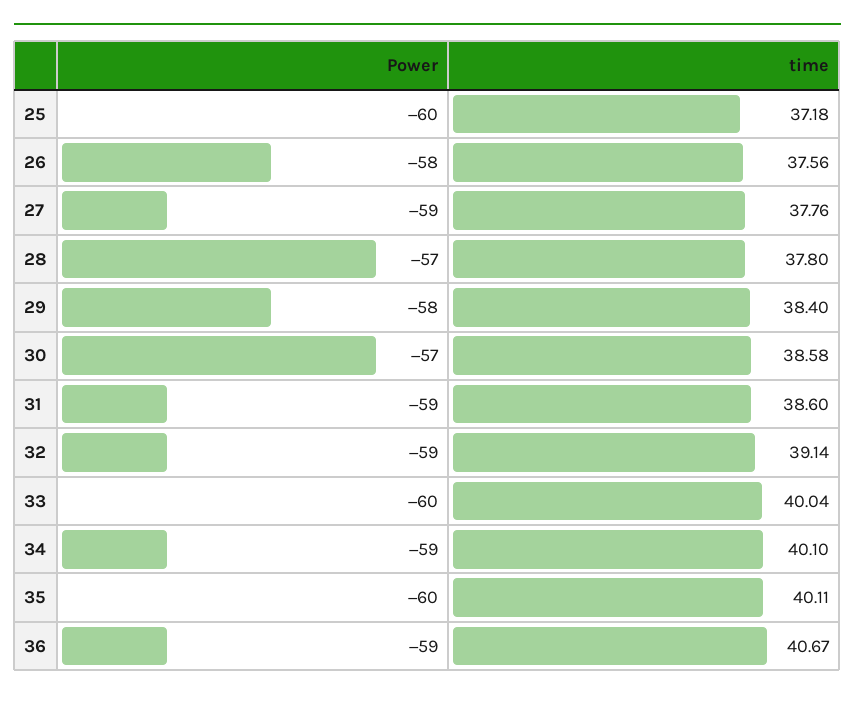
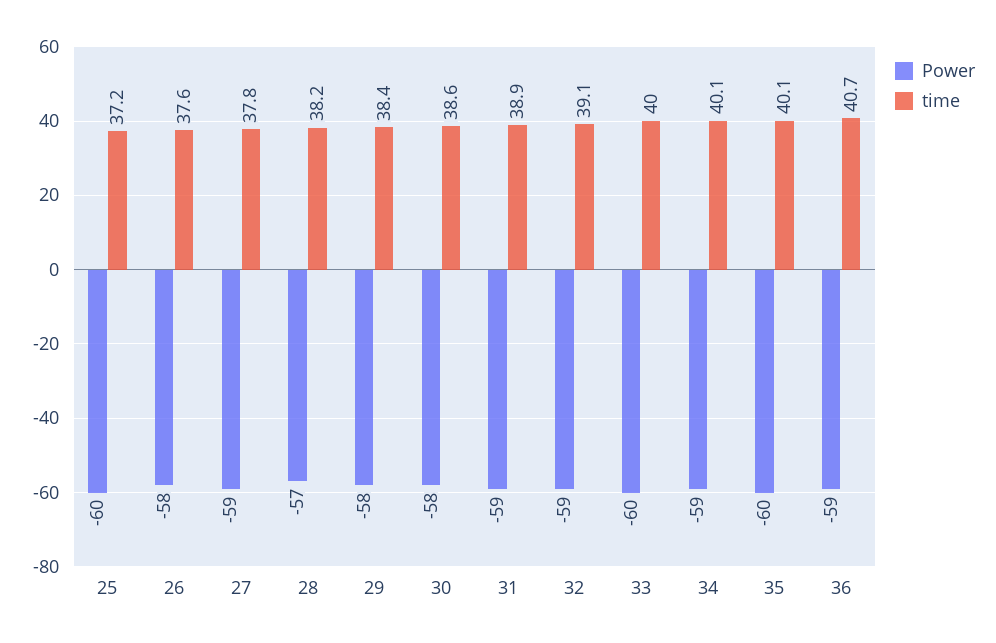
time, 28: 37.8 -> 38.2
Power, 30: -57 -> -58
time, 31: 38.6 -> 38.9

